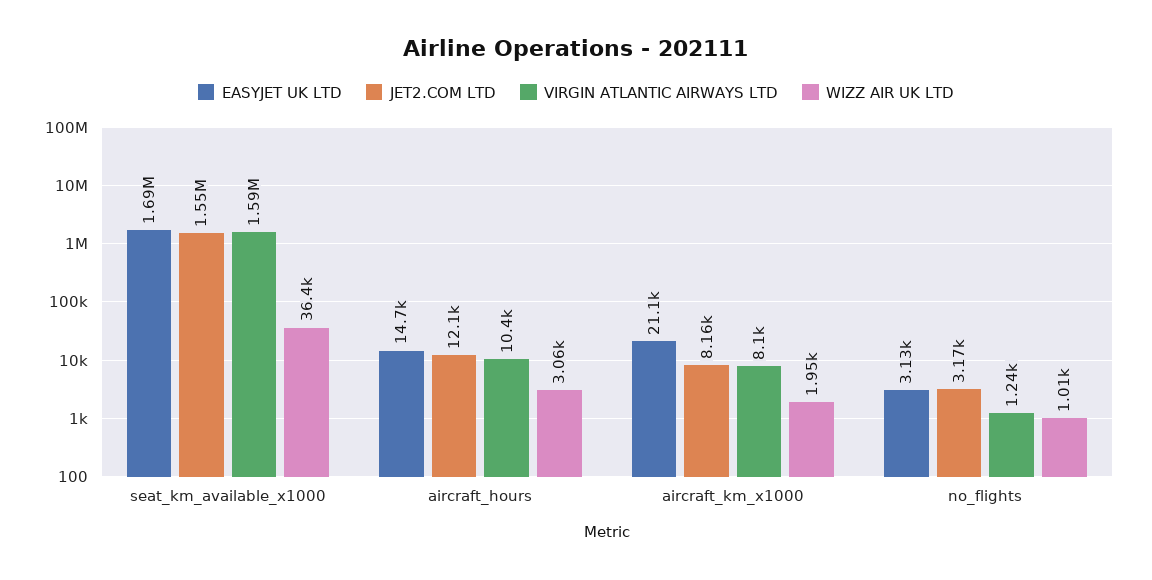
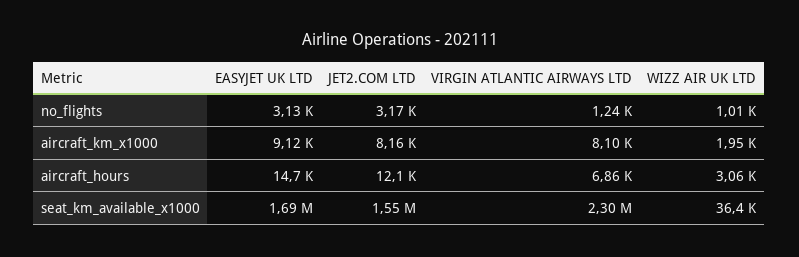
VIRGIN ATLANTIC AIRWAYS LTD, seat_km_available_x1000: 1590000 -> 2300000
VIRGIN ATLANTIC AIRWAYS LTD, aircraft_hours: 10400 -> 6860
EASYJET UK LTD, aircraft_km_x1000: 21100 -> 9120

